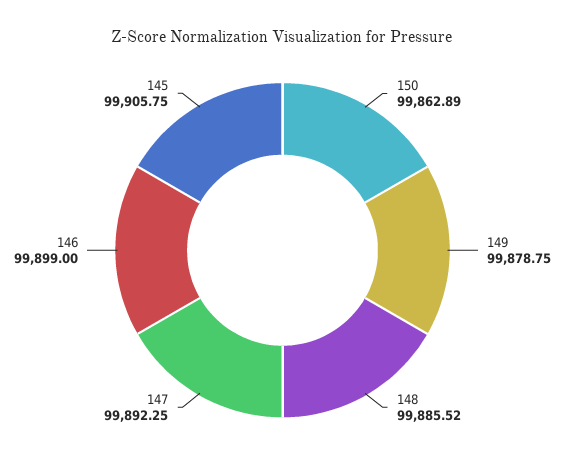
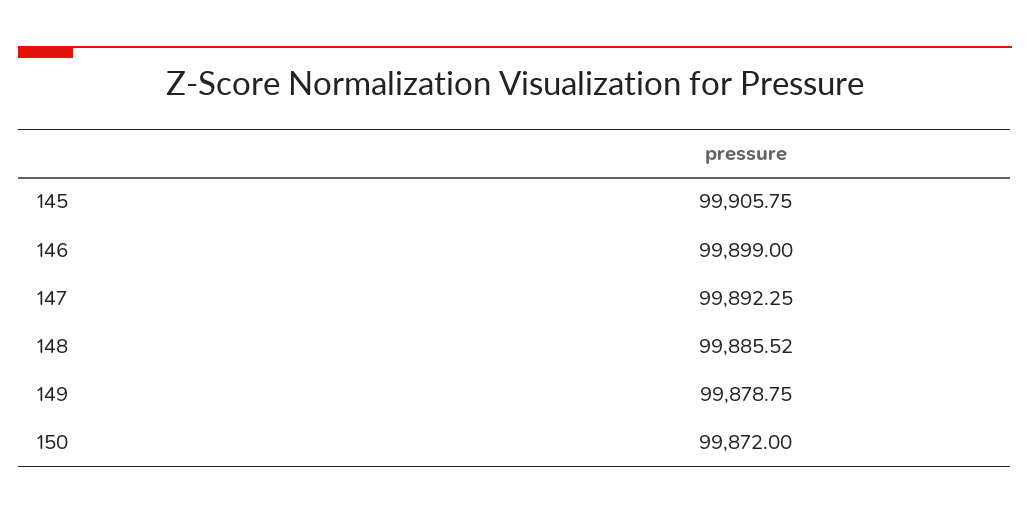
150: 99862.89 -> 99872

